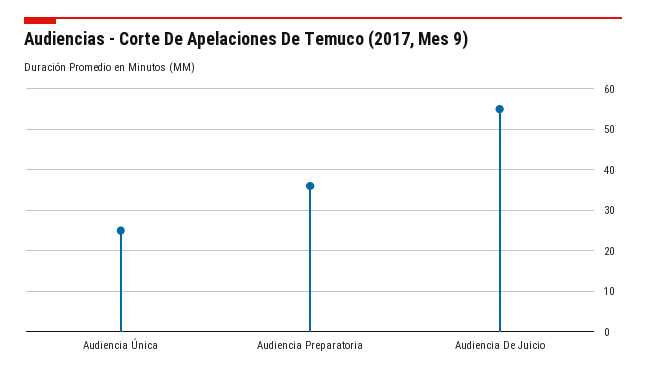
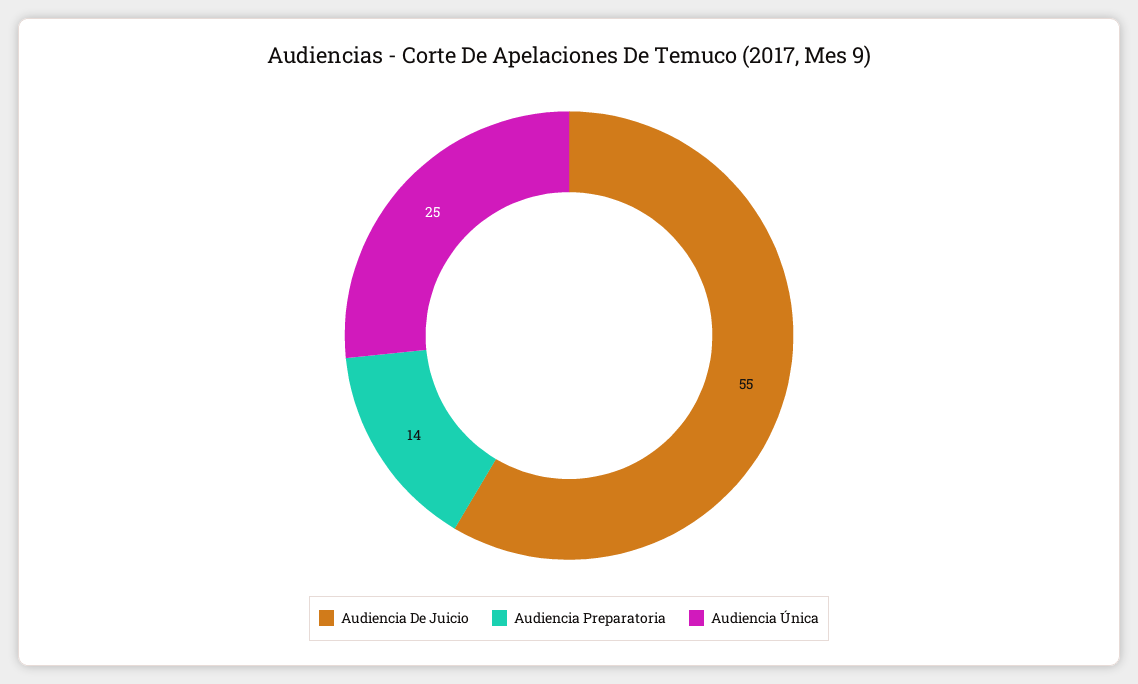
Audiencia Preparatoria: 35 -> 14

